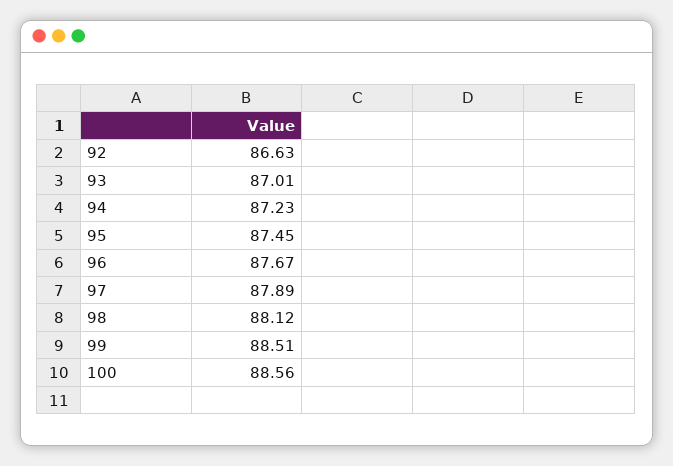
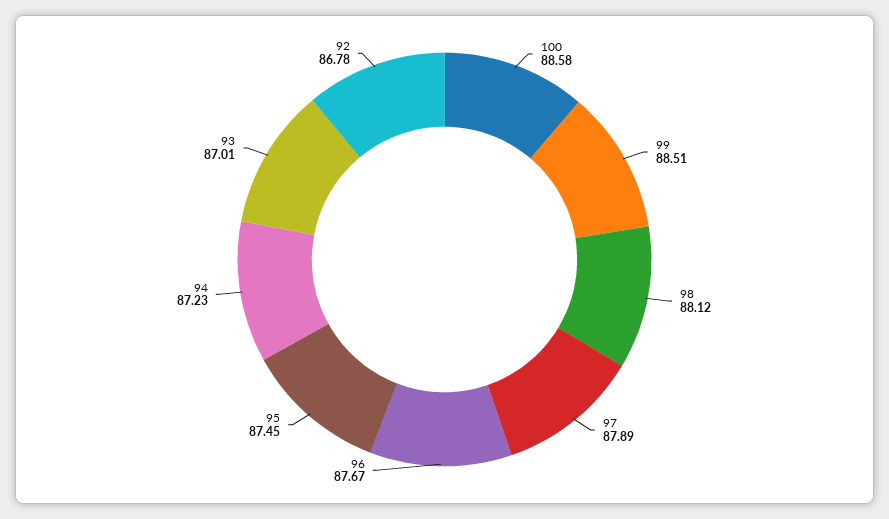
92: 86.63 -> 86.78
100: 88.56 -> 88.58

